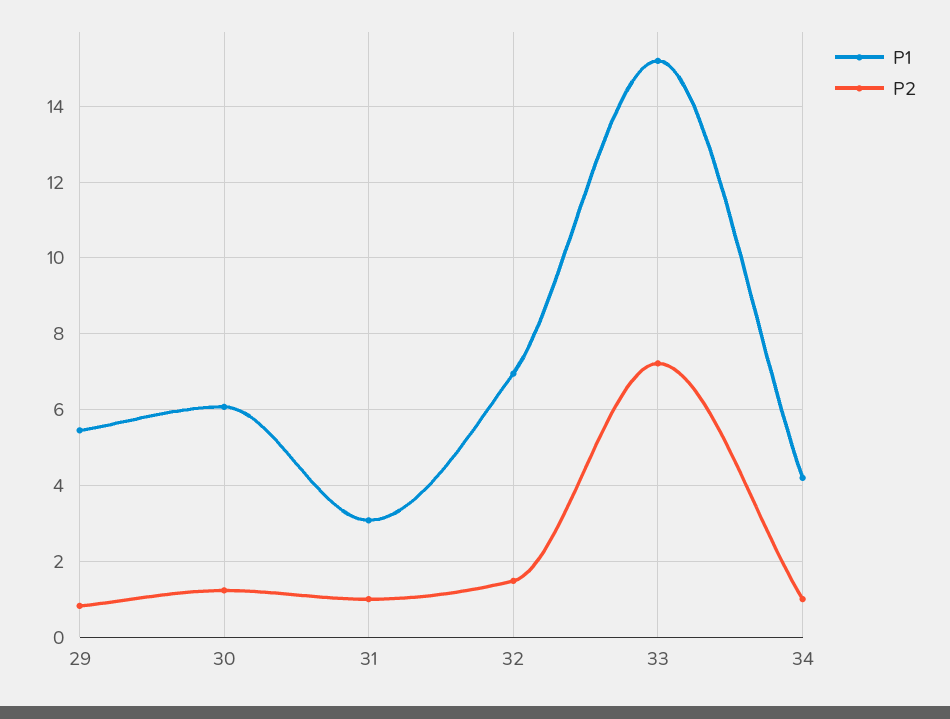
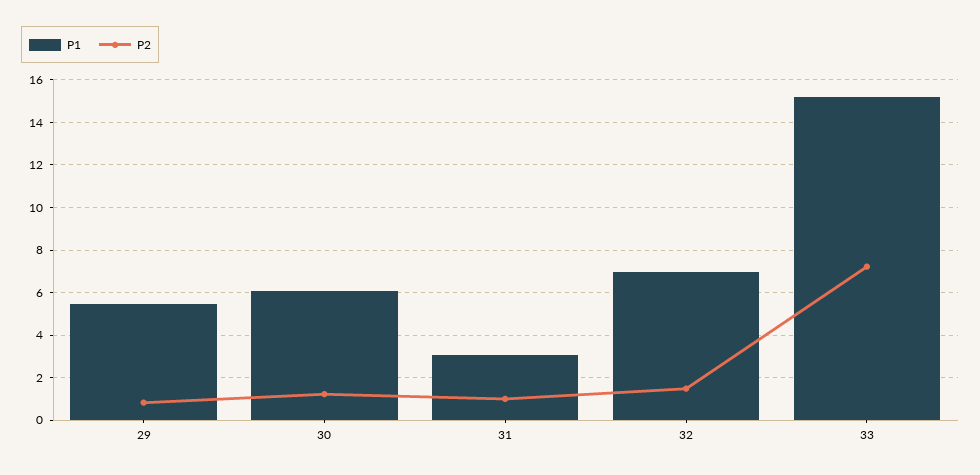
P1, 34: 4.2 -> none
P2, 34: 1 -> none

